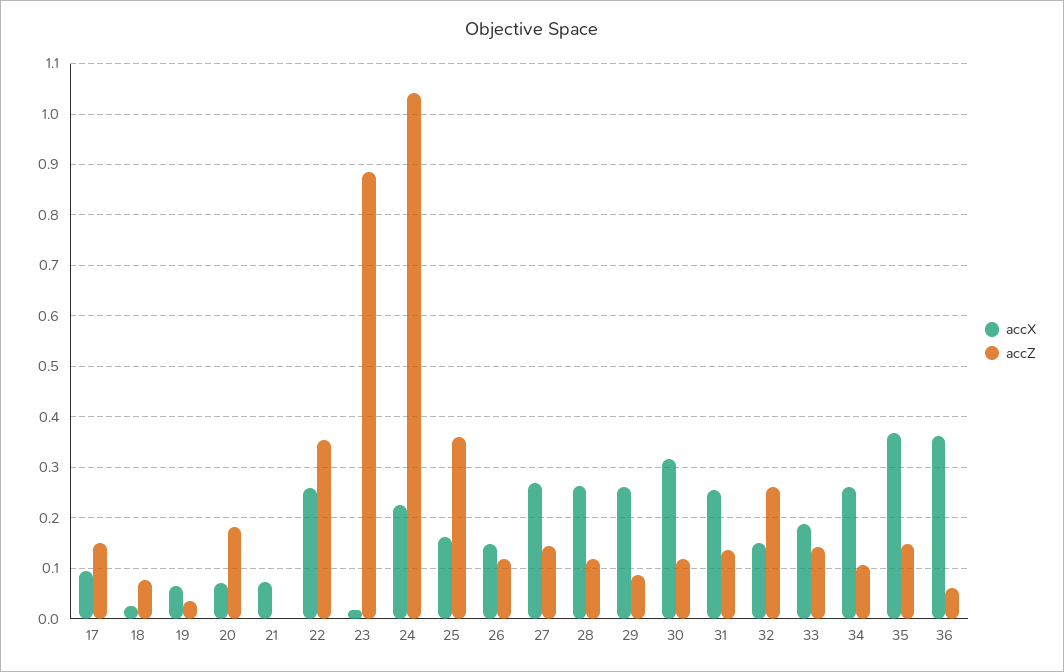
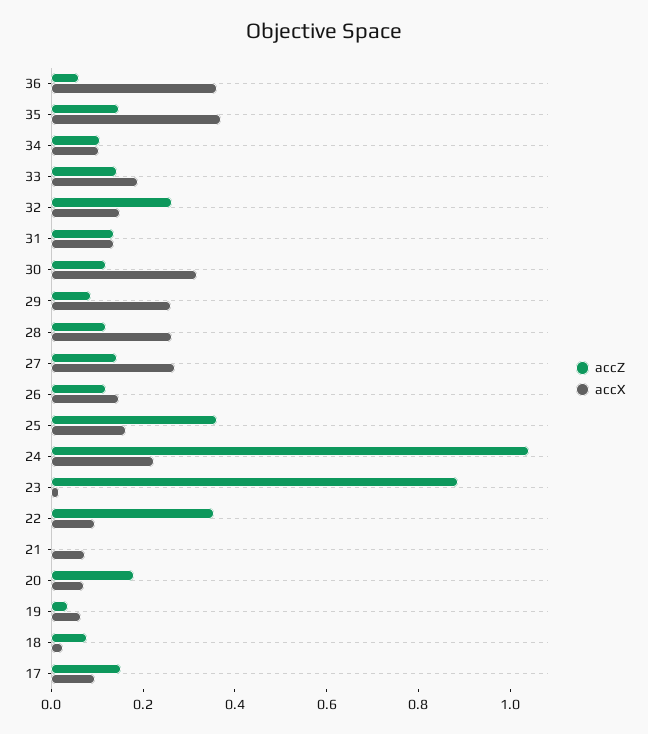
accX, 22: 0.26 -> 0.1
accX, 31: 0.26 -> 0.15
accX, 34: 0.26 -> 0.1

